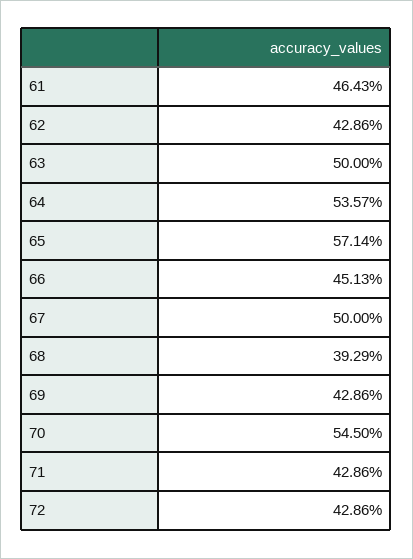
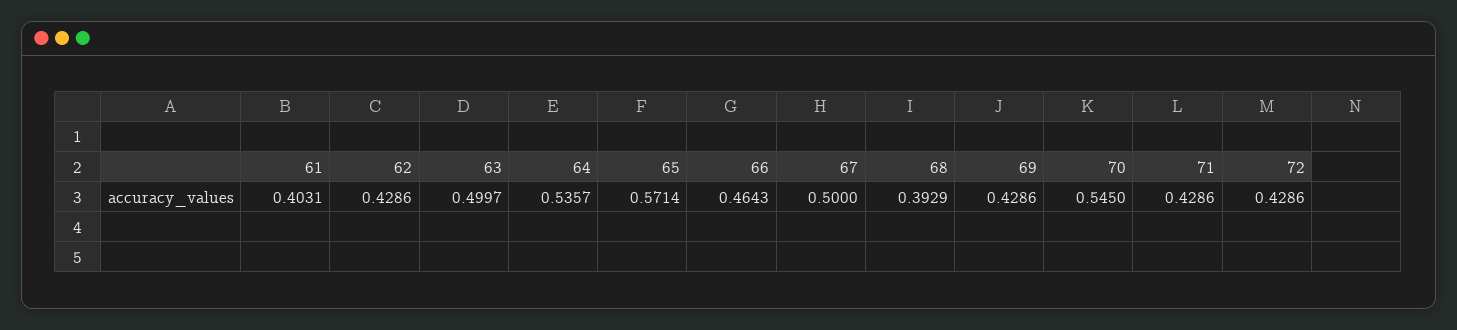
61: 0.4643 -> 0.4031
63: 0.5 -> 0.4997
66: 0.4513 -> 0.4643

